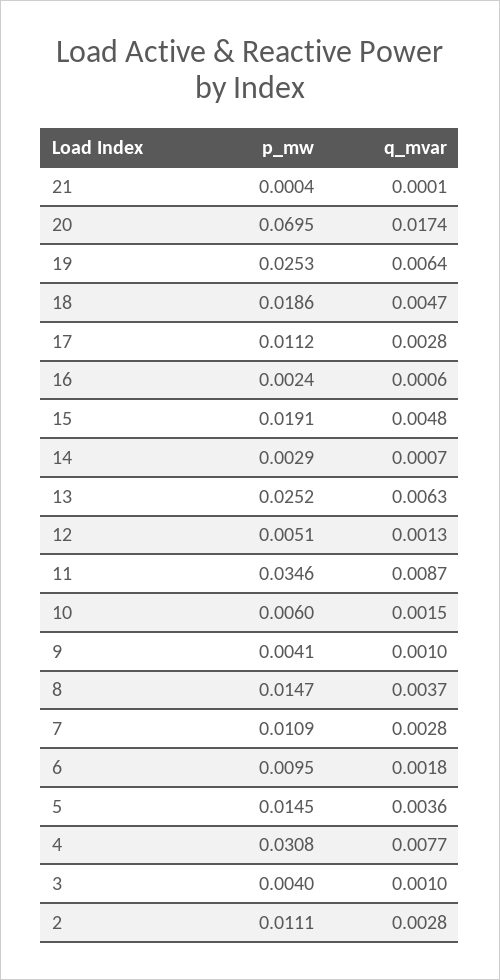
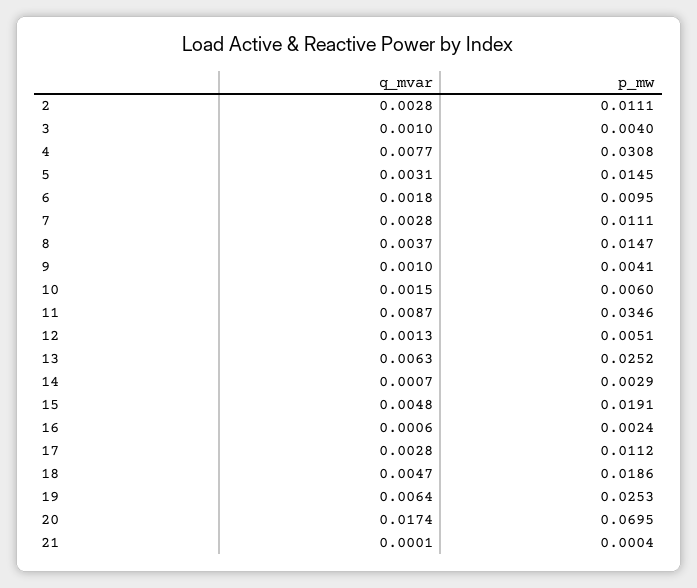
p_mw, 7: 0.0109 -> 0.0111
q_mvar, 5: 0.0036 -> 0.0031

